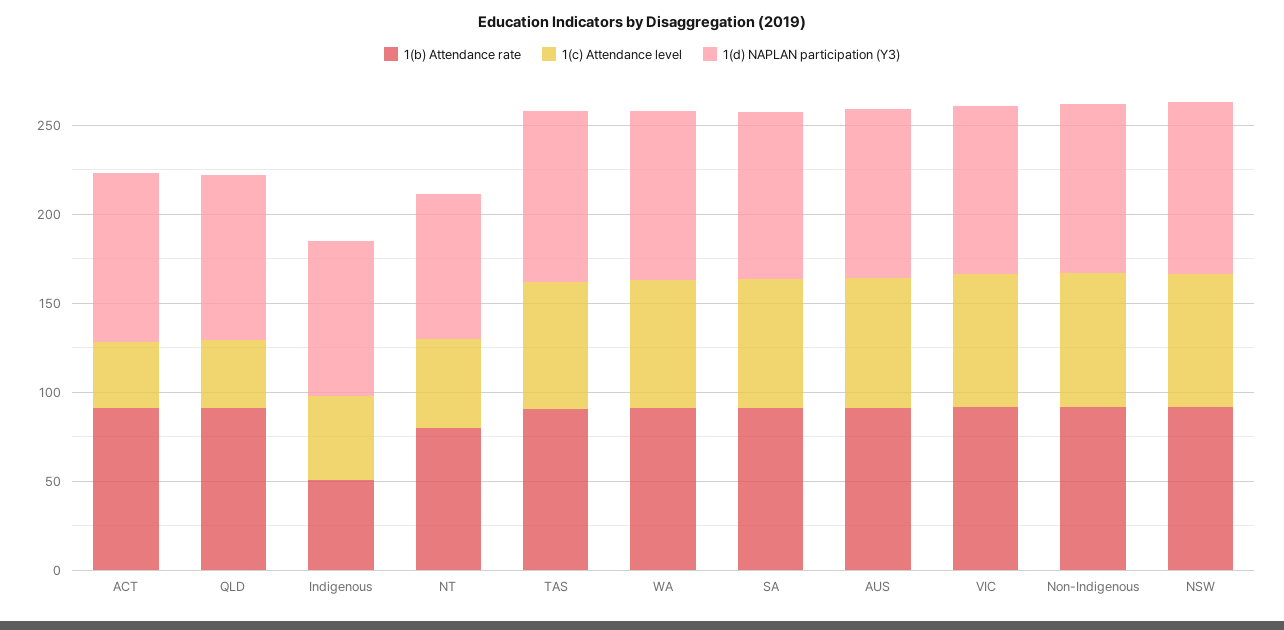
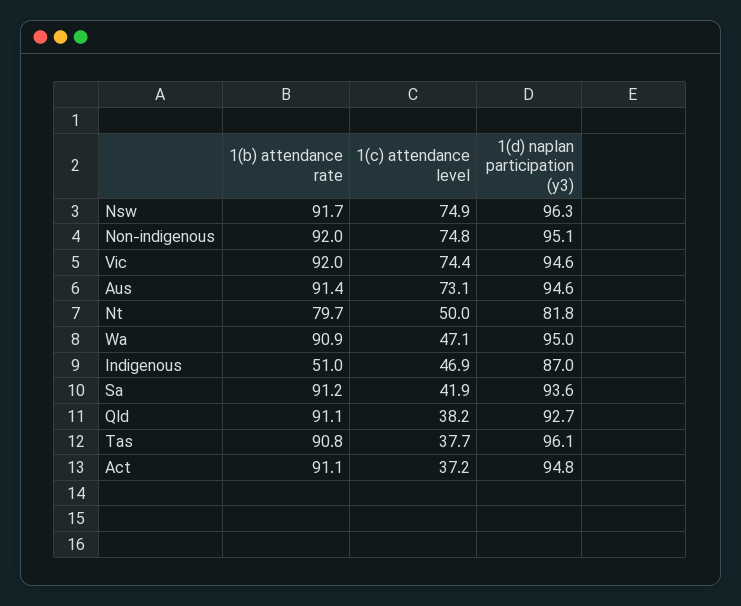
1(c) Attendance level, TAS: 70 -> 37.7
1(c) Attendance level, WA: 70 -> 47.1
1(c) Attendance level, SA: 70 -> 41.9

